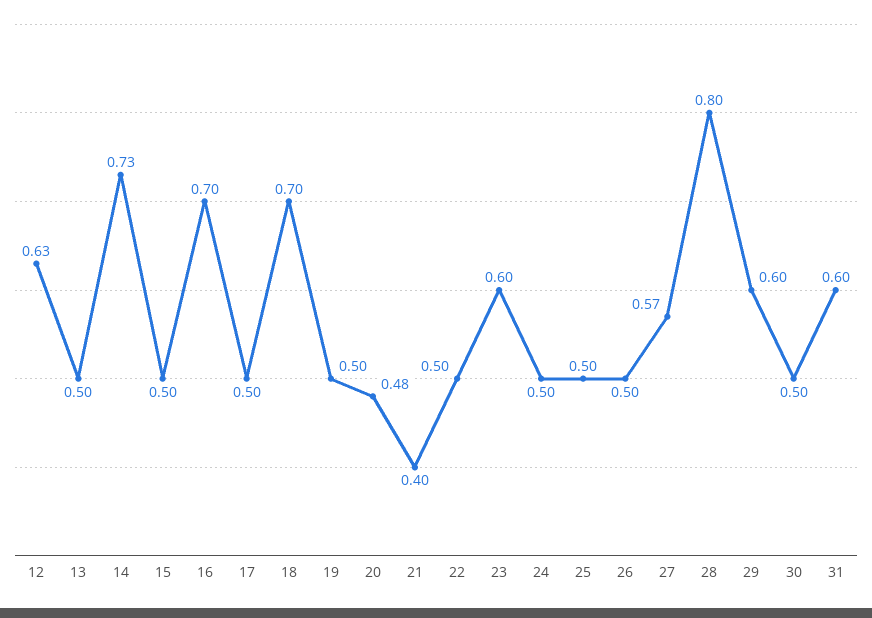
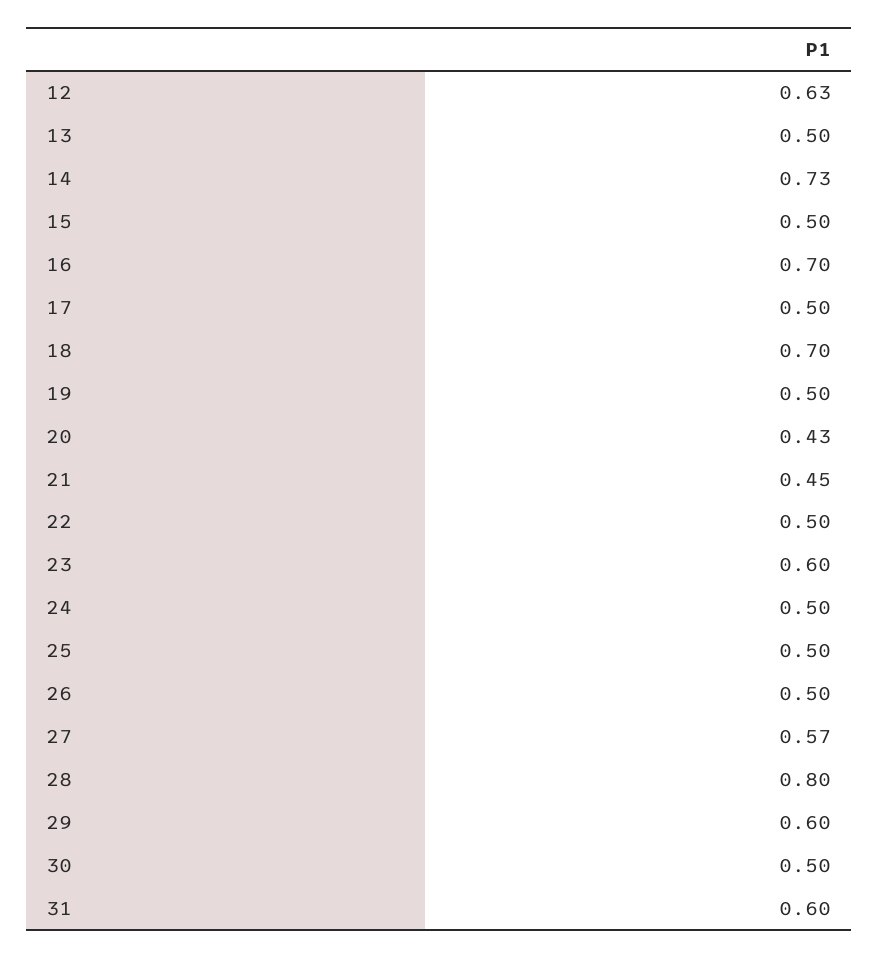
20: 0.48 -> 0.43
21: 0.4 -> 0.45

